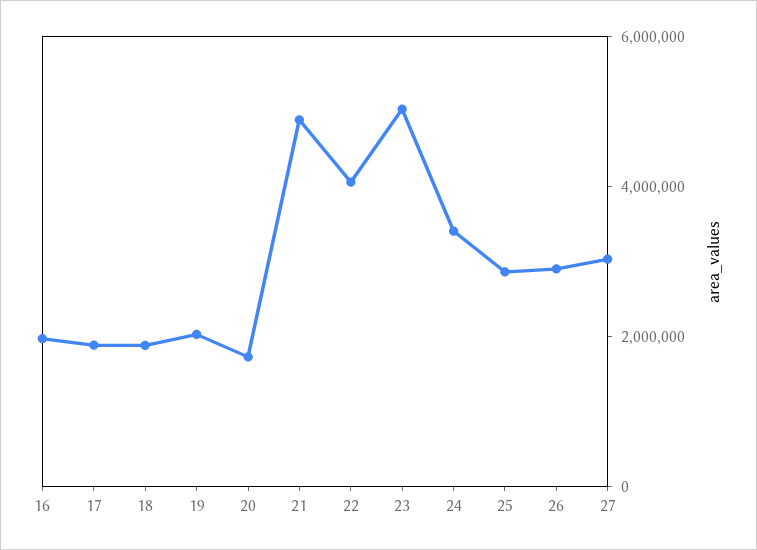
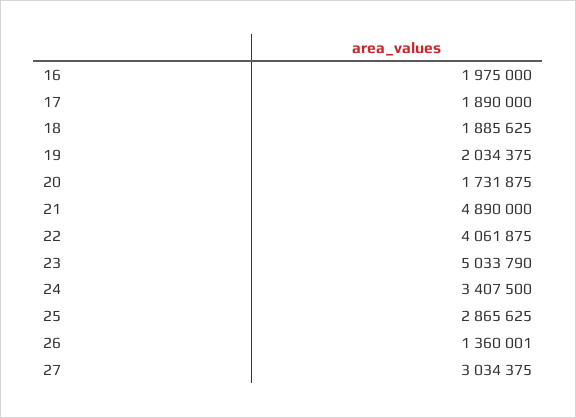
26: 3000000 -> 1360001

